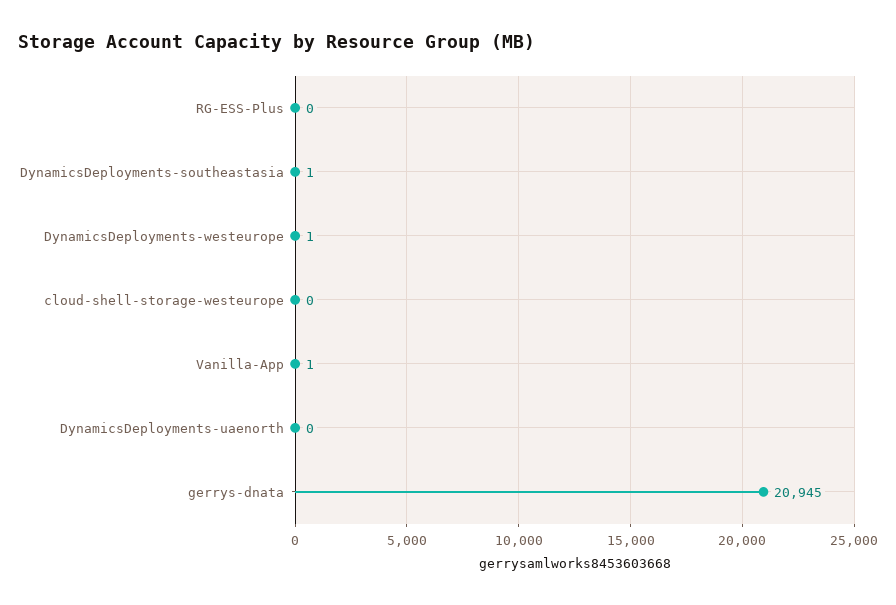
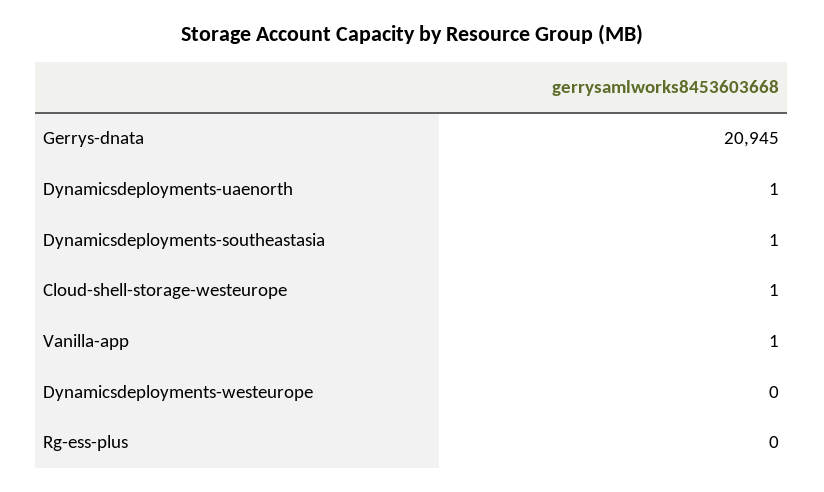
DynamicsDeployments-westeurope: 1 -> 0
cloud-shell-storage-westeurope: 0 -> 1
DynamicsDeployments-uaenorth: 0 -> 1

